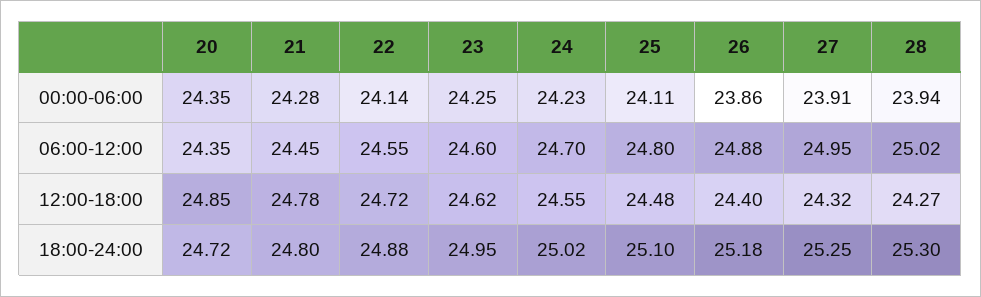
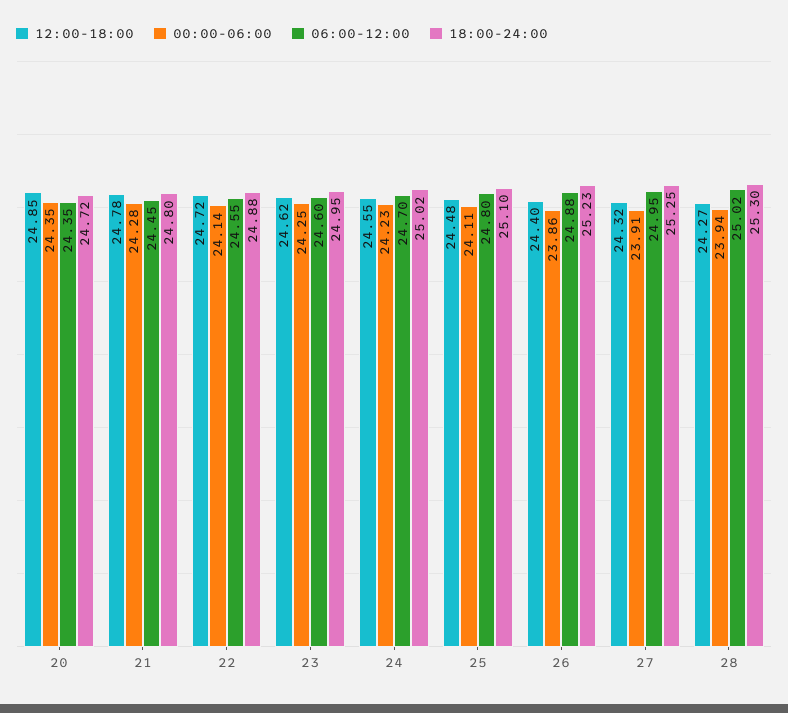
18:00-24:00, 26: 25.18 -> 25.23

